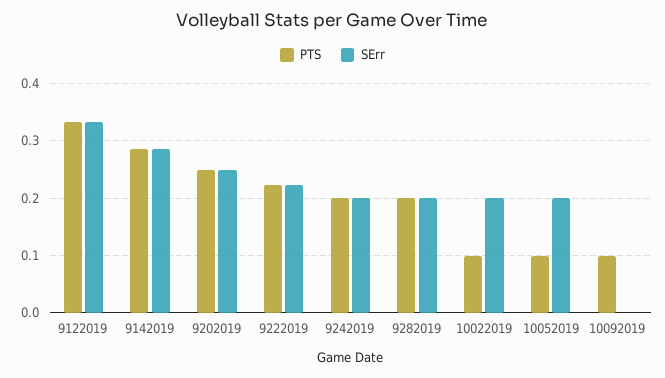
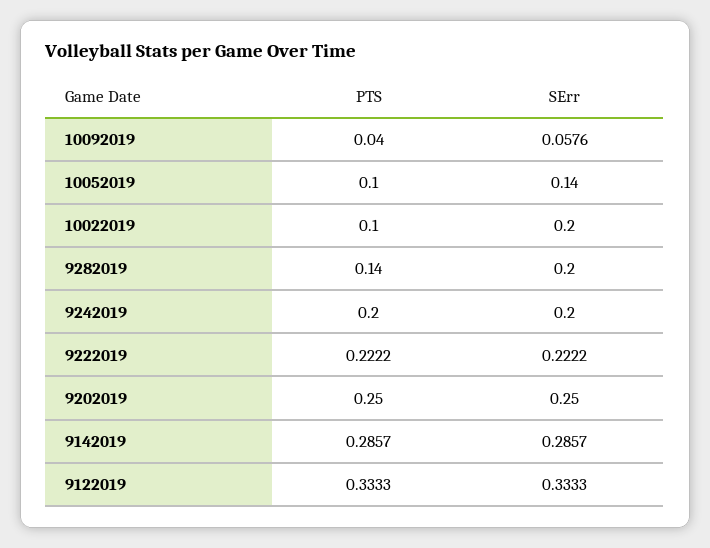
PTS, 9282019: 0.2 -> 0.14
SErr, 10052019: 0.2 -> 0.14
PTS, 10092019: 0.1 -> 0.04
SErr, 10092019: 0 -> 0.0576

